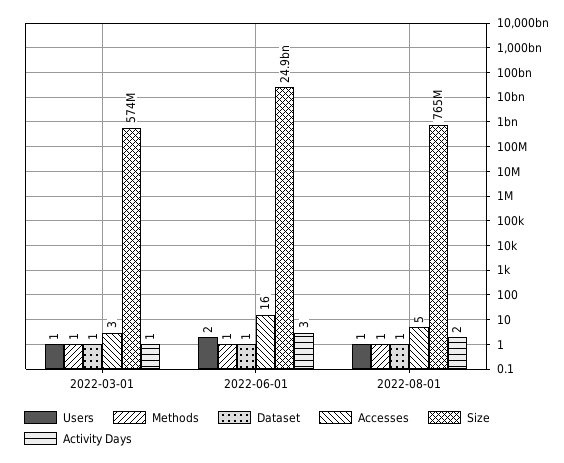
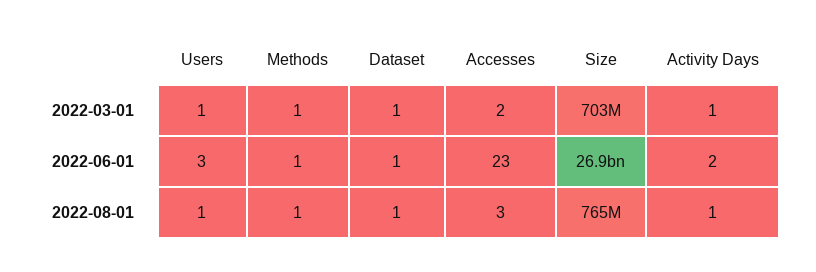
Accesses, 2022-03-01: 3 -> 2
Size, 2022-03-01: 574000000 -> 703000000
Users, 2022-06-01: 2 -> 3
Accesses, 2022-06-01: 16 -> 23
Size, 2022-06-01: 24900000000 -> 26900000000
Activity Days, 2022-06-01: 3 -> 2
Accesses, 2022-08-01: 5 -> 3
Activity Days, 2022-08-01: 2 -> 1

